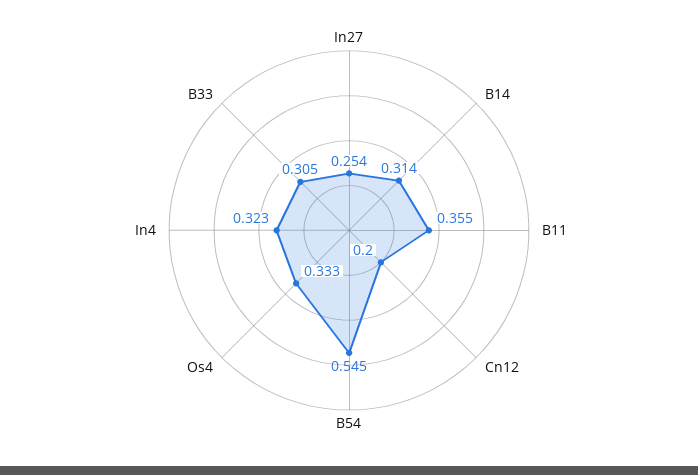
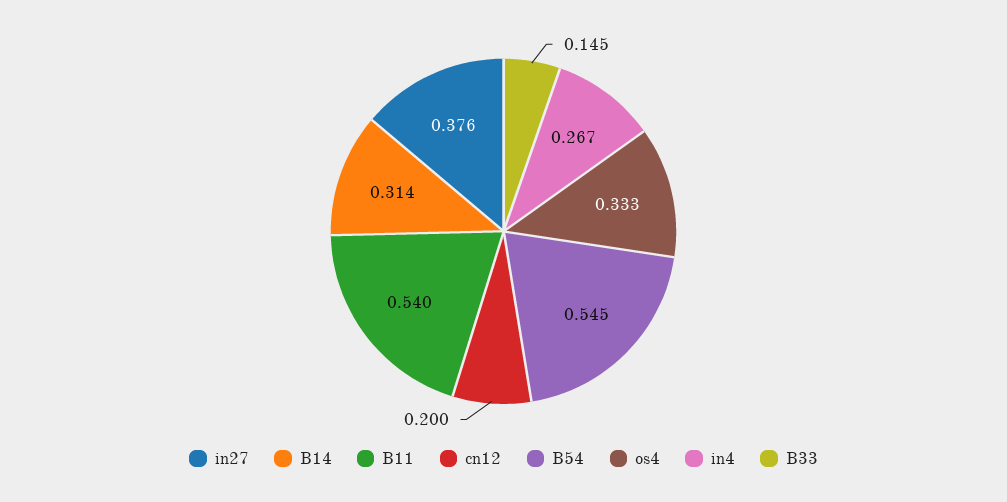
In27: 0.254 -> 0.376
B11: 0.355 -> 0.54
In4: 0.323 -> 0.267
B33: 0.305 -> 0.145

